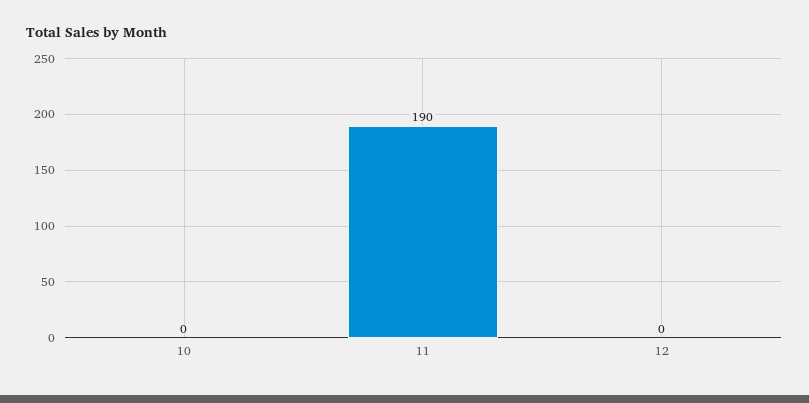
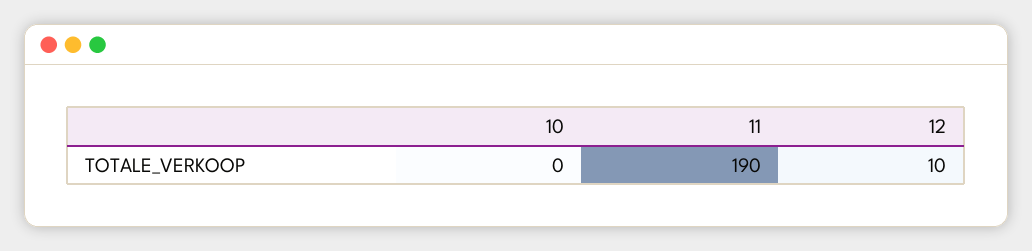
12: 0 -> 10

